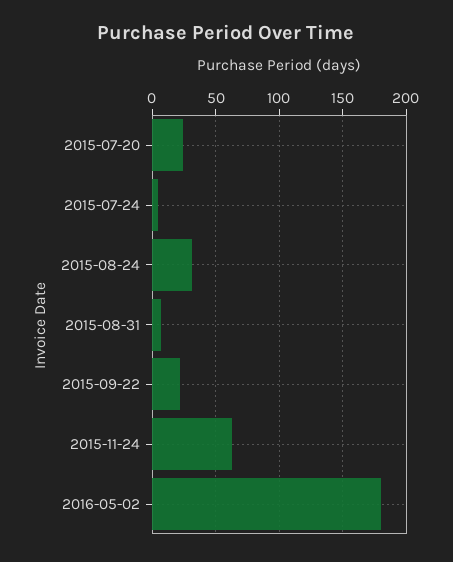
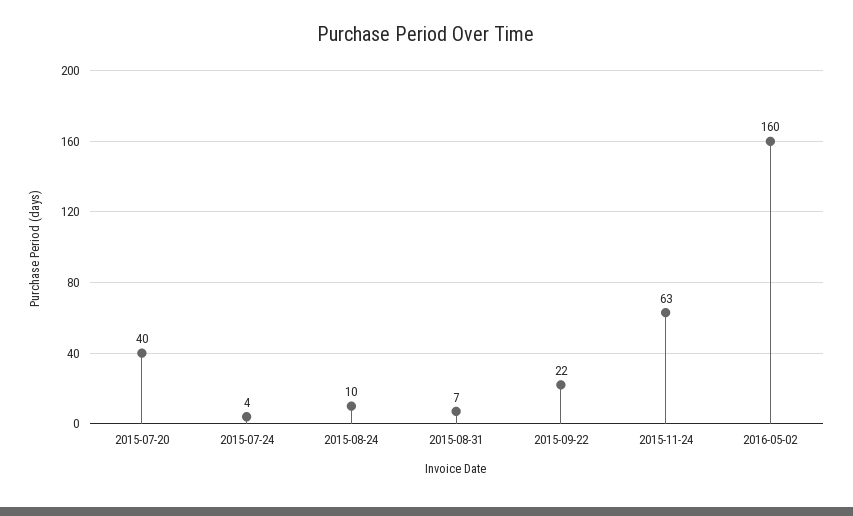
2015-07-20: 25 -> 40
2015-08-24: 30 -> 10
2016-05-02: 180 -> 160

